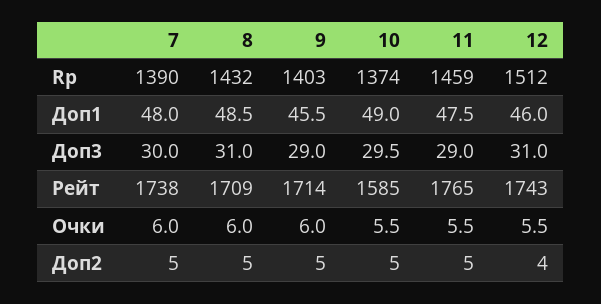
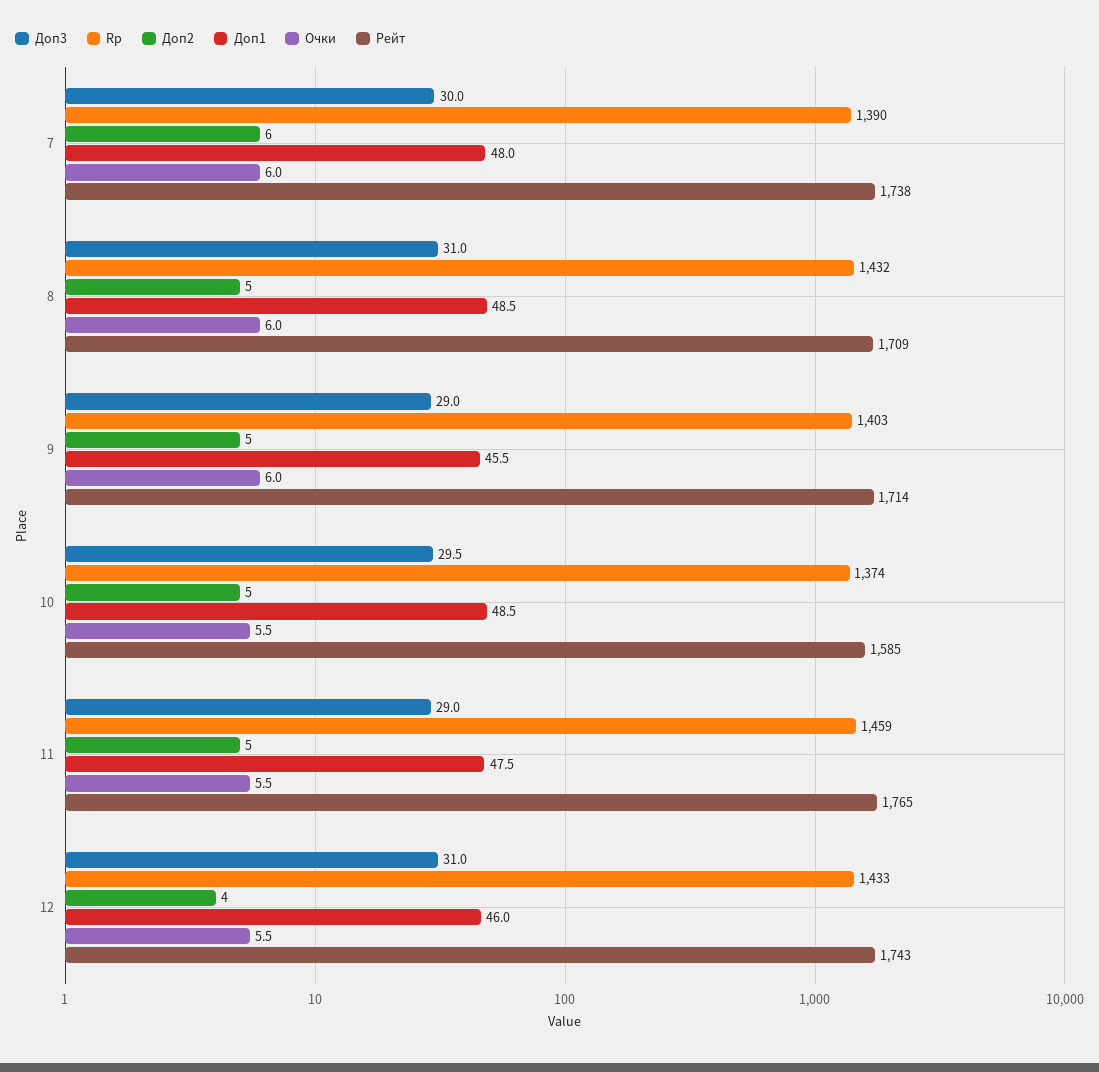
Rp, 12: 1512 -> 1433
Доп1, 10: 49 -> 48.5
Доп2, 7: 5 -> 6

